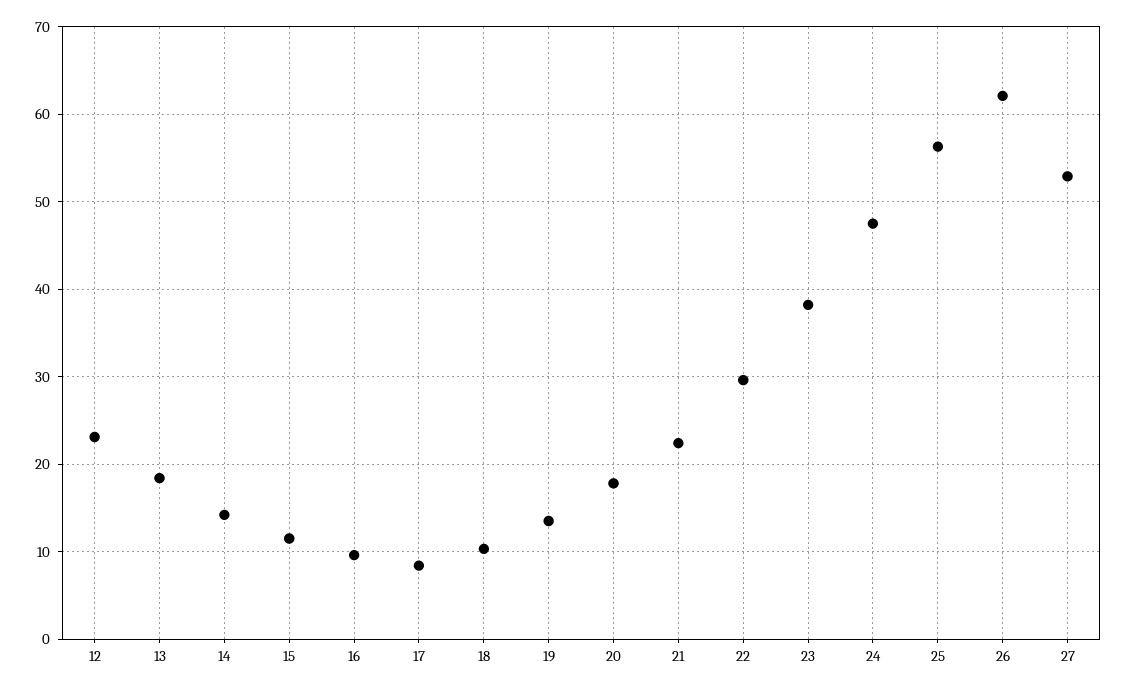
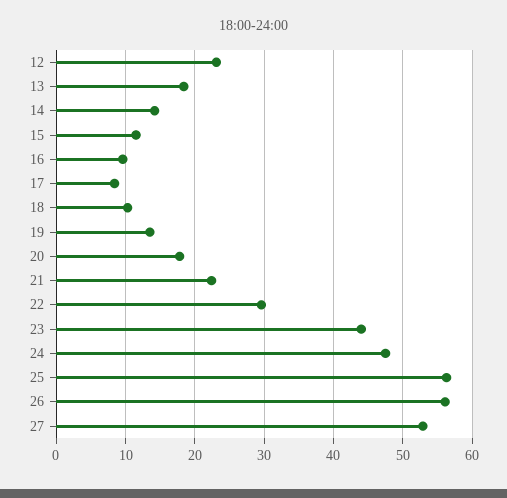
23: 38 -> 44
26: 62 -> 56

